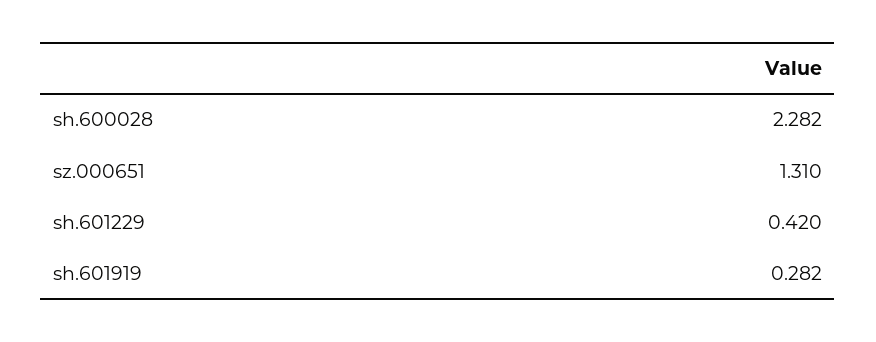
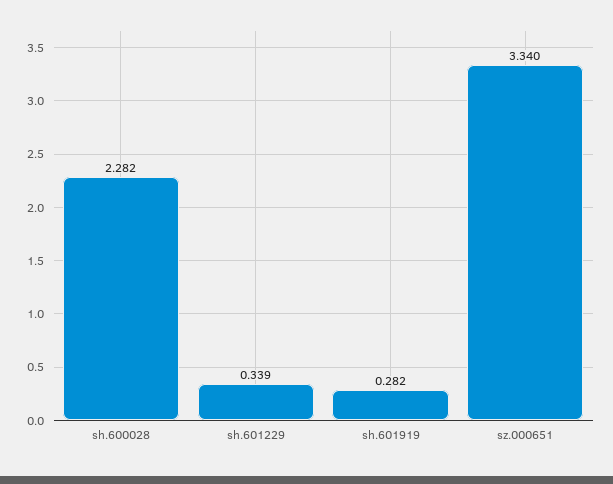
sz.000651: 1.31 -> 3.34
sh.601229: 0.42 -> 0.339

